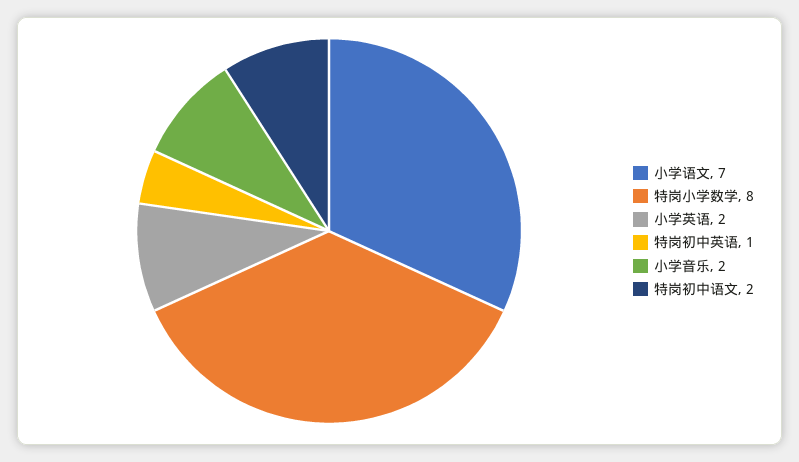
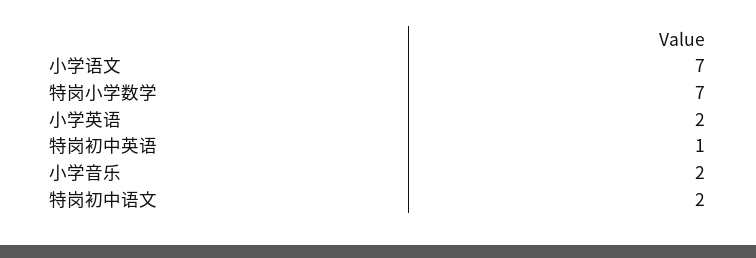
特岗小学数学: 8 -> 7

